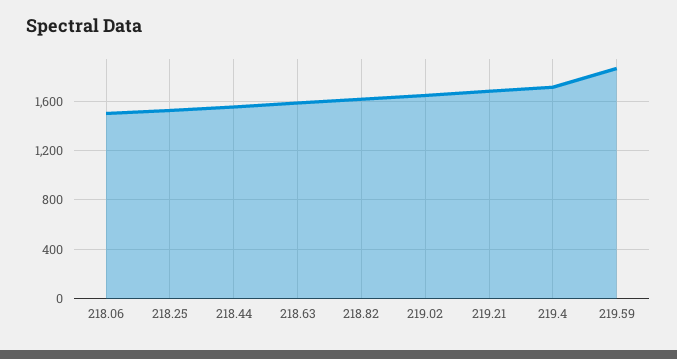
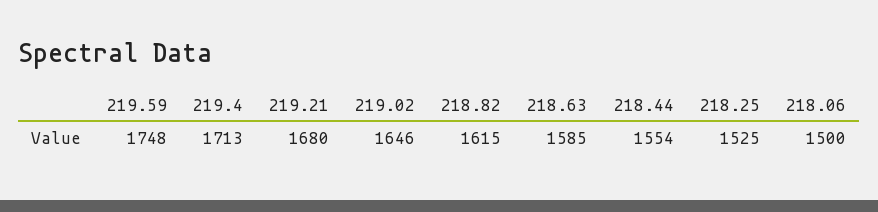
219.59: 1850 -> 1748

